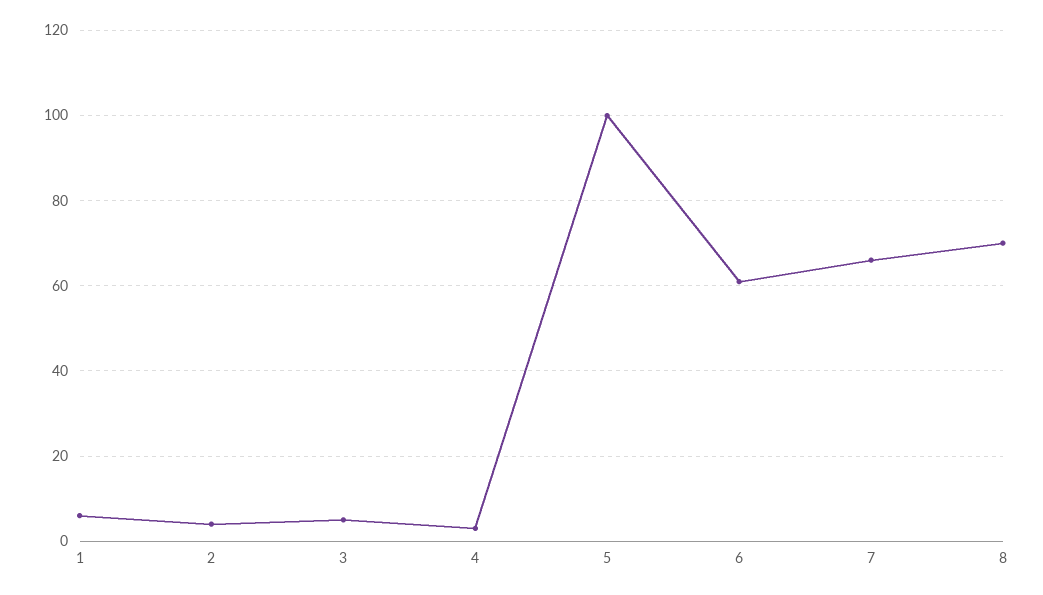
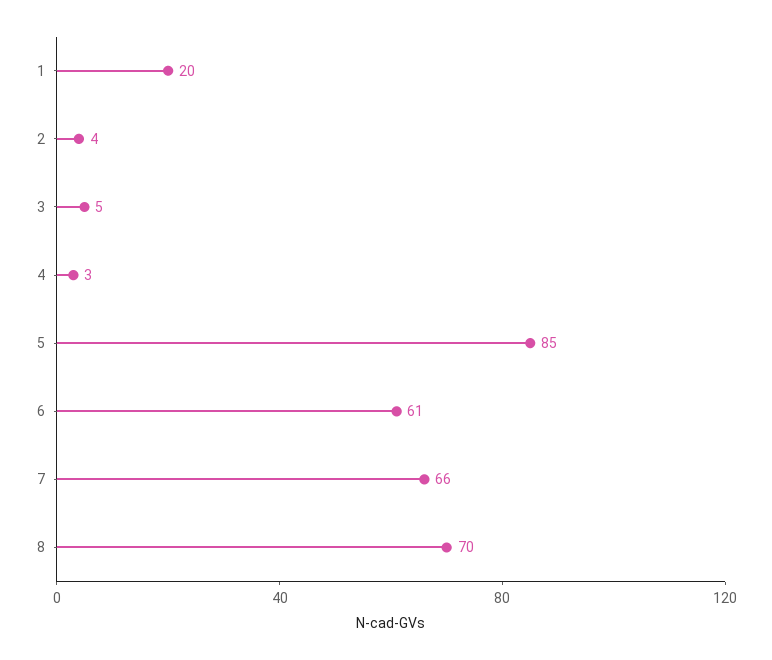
1: 5 -> 20
5: 100 -> 85

